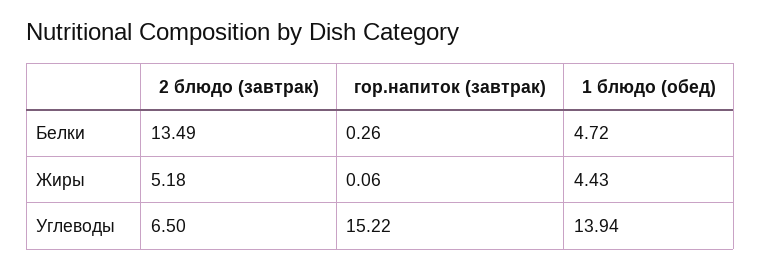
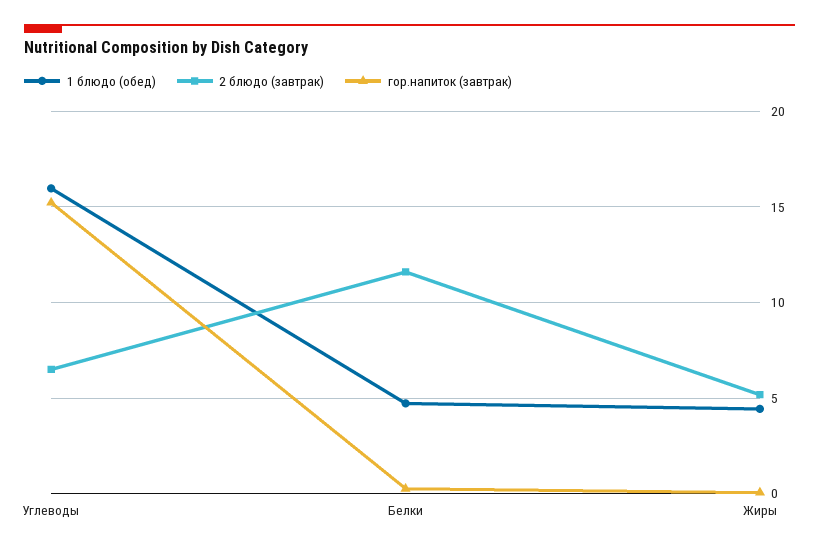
2 блюдо (завтрак), Белки: 13.49 -> 11.5
1 блюдо (обед), Углеводы: 13.94 -> 16

